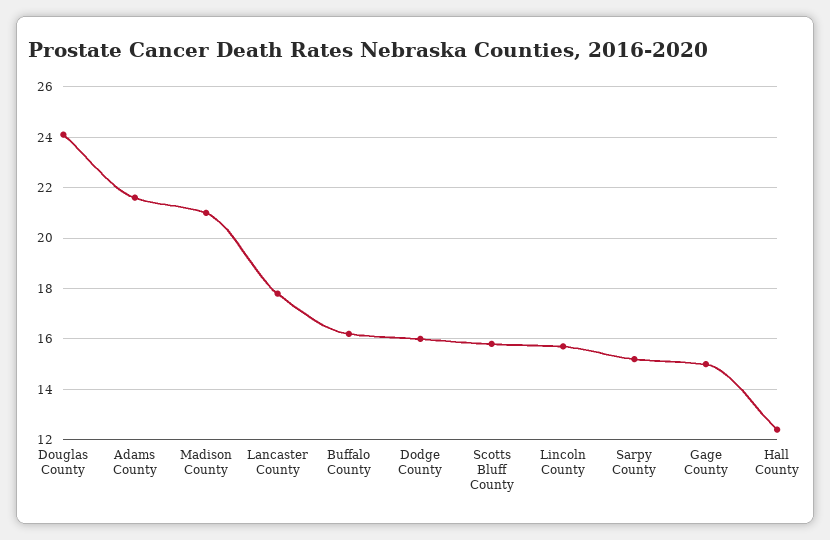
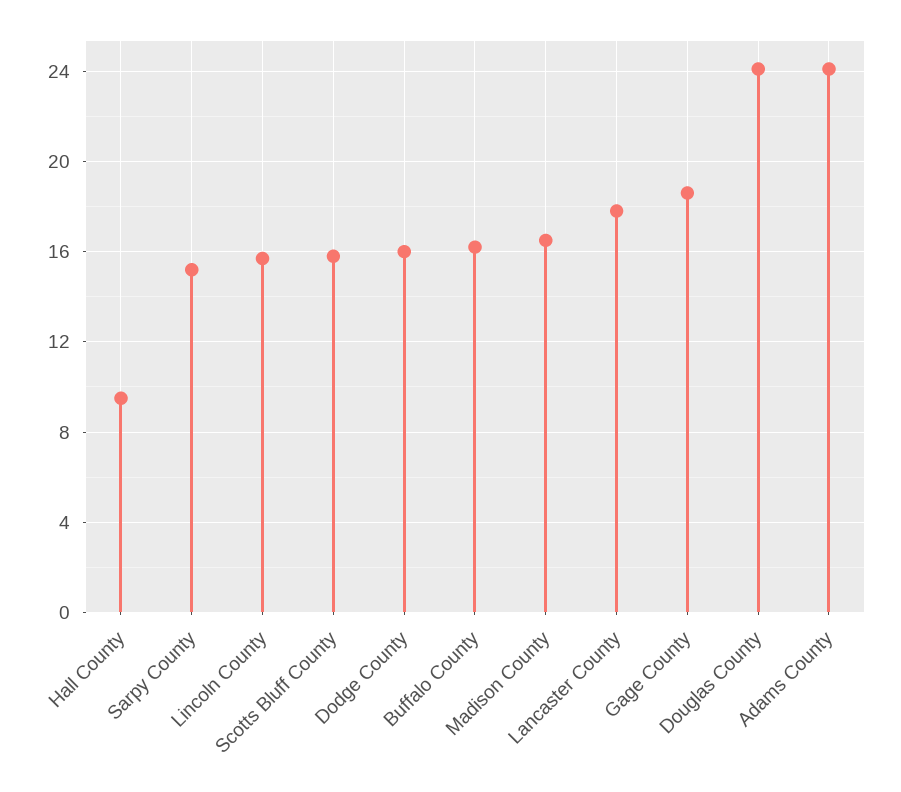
Adams County: 21.5 -> 24
Madison County: 21 -> 16.5
Gage County: 15 -> 18.5
Hall County: 12.5 -> 9.5

